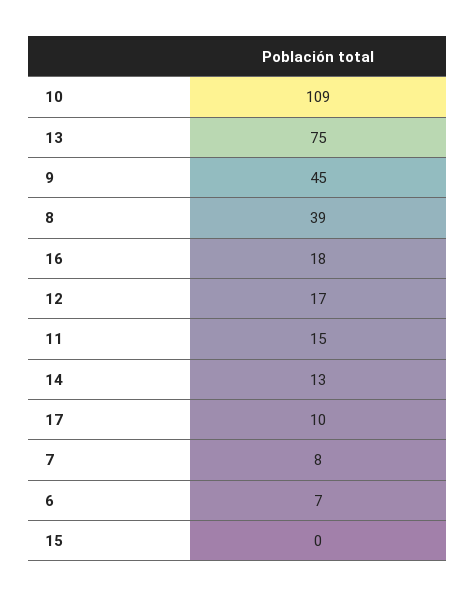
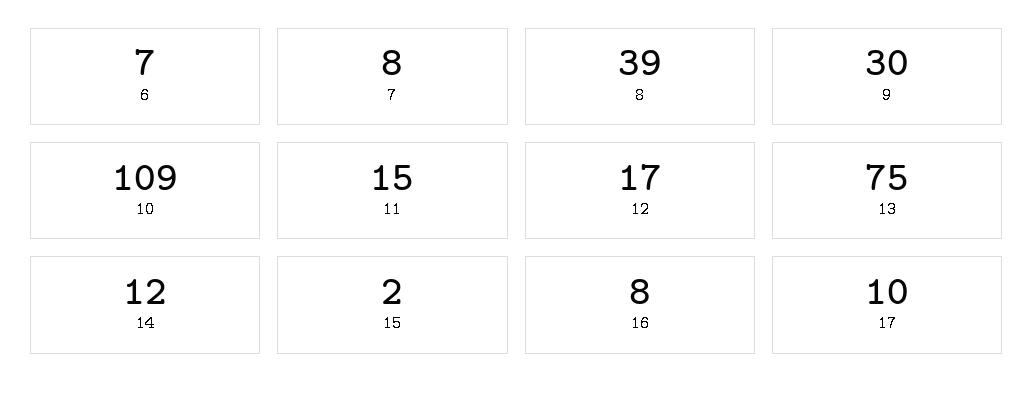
9: 45 -> 30
16: 18 -> 8
14: 13 -> 12
15: 0 -> 2

